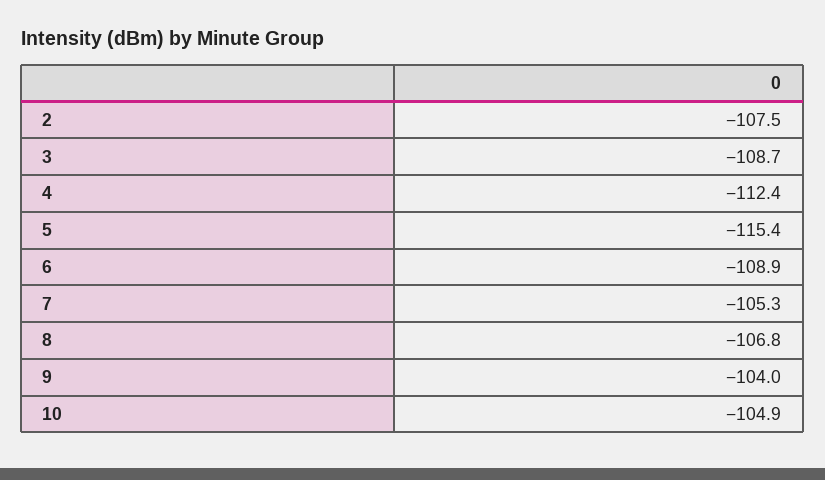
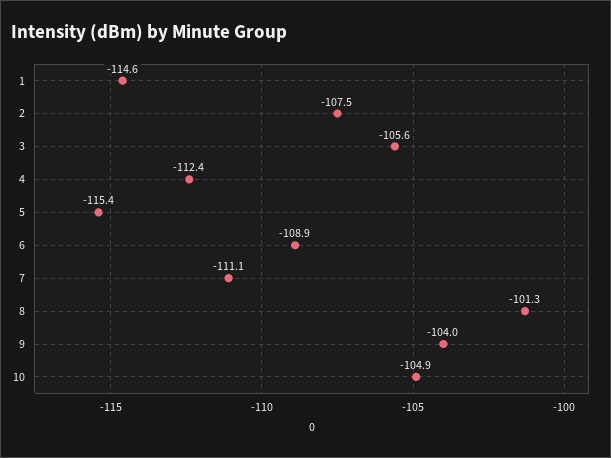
3: -108.7 -> -105.6
7: -105.3 -> -111.1
8: -106.8 -> -101.3
1: none -> -114.6

